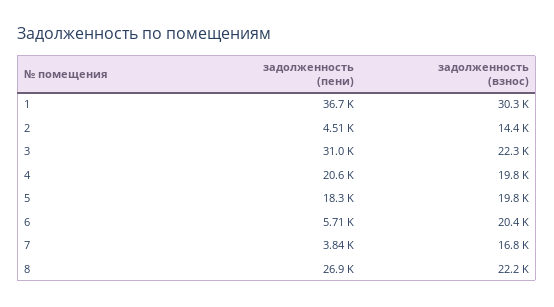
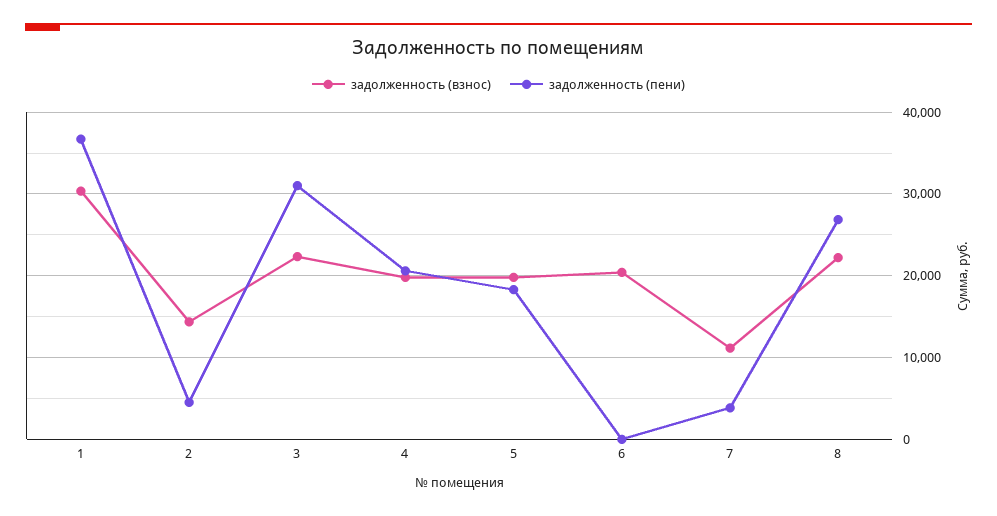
задолженность (пени), 6: 5710 -> 0
задолженность (взнос), 7: 16800 -> 11000

